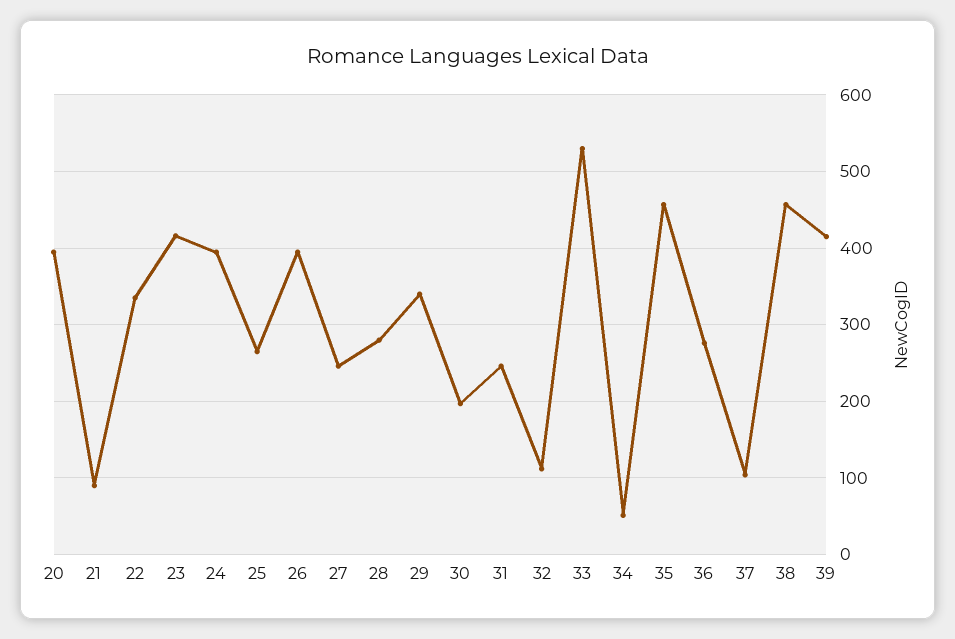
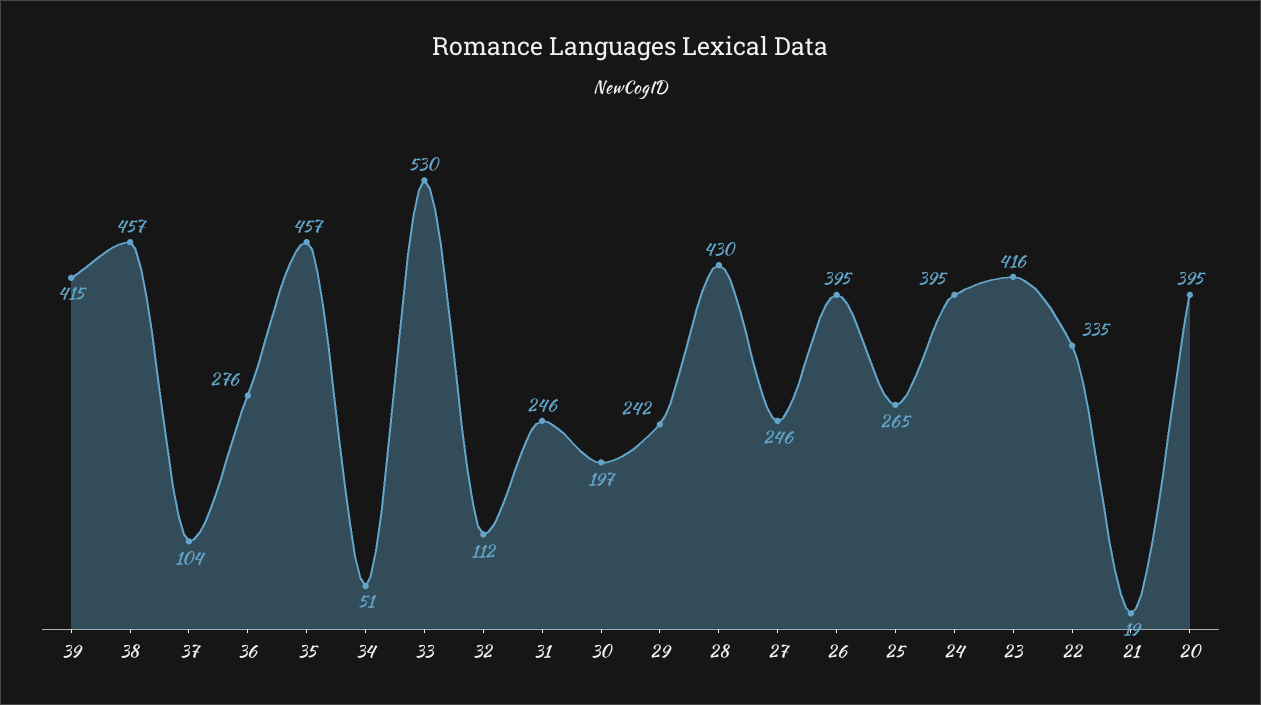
21: 90 -> 19
28: 280 -> 430
29: 340 -> 242

